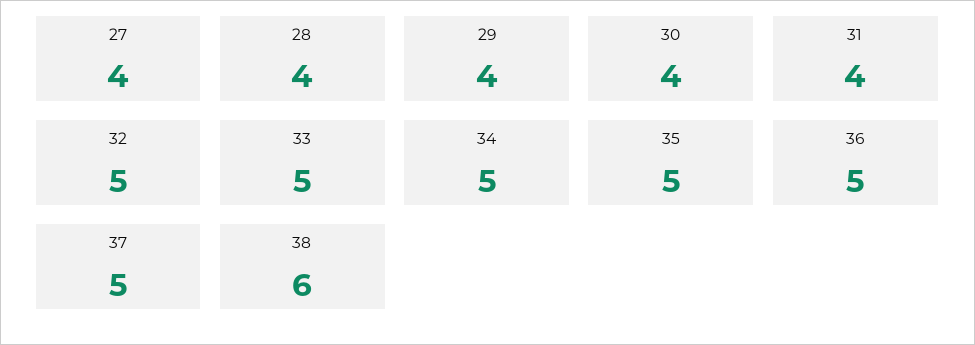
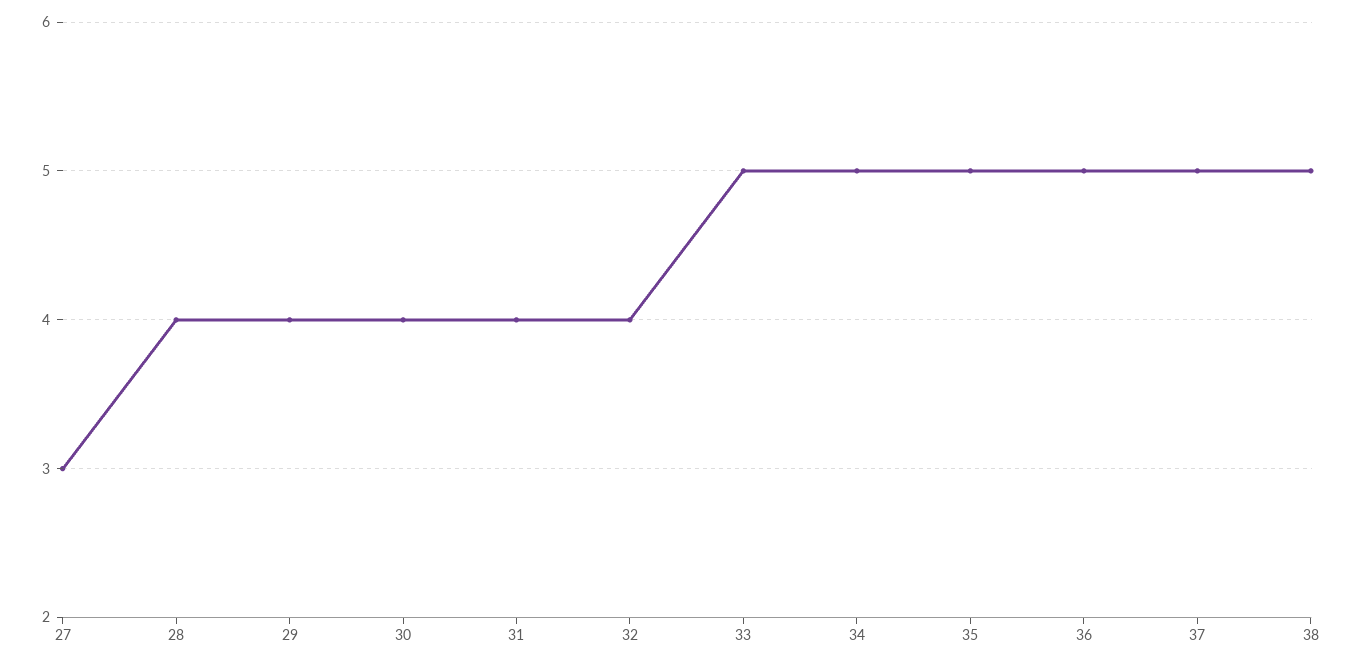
27: 4 -> 3
32: 5 -> 4
38: 6 -> 5

